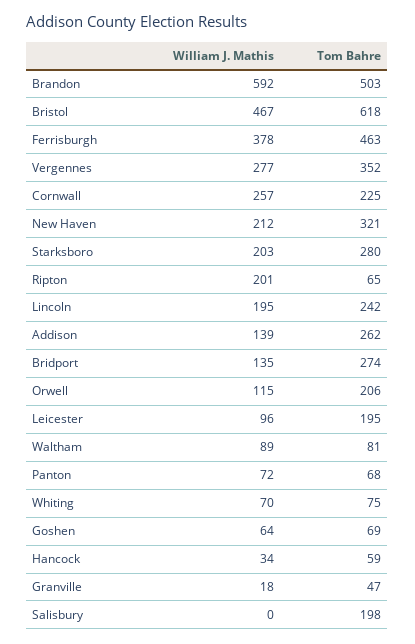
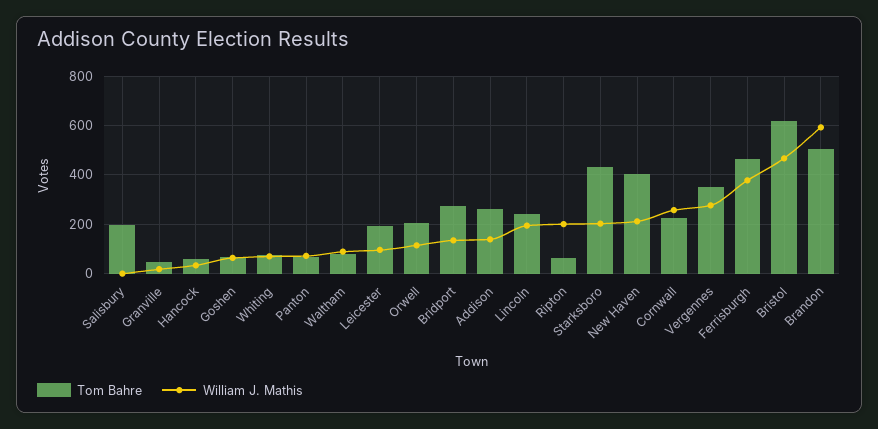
Tom Bahre, New Haven: 321 -> 400
Tom Bahre, Starksboro: 280 -> 425

